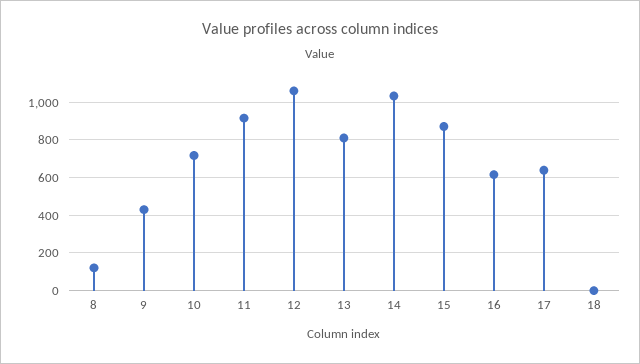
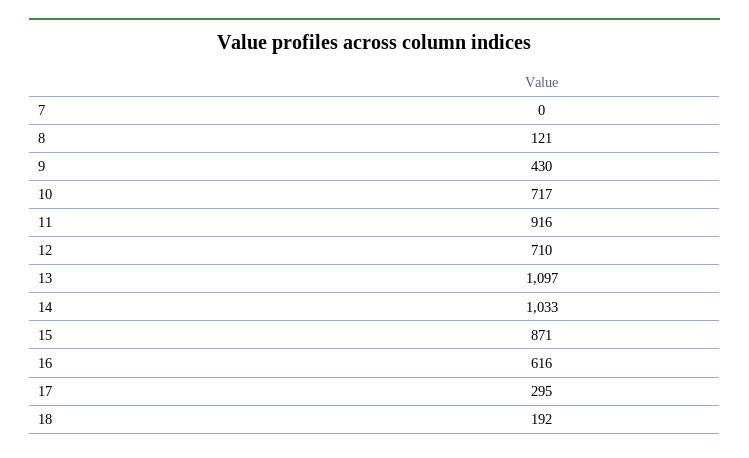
12: 1050 -> 710
13: 800 -> 1097
17: 650 -> 295
18: 0 -> 192
7: none -> 0

